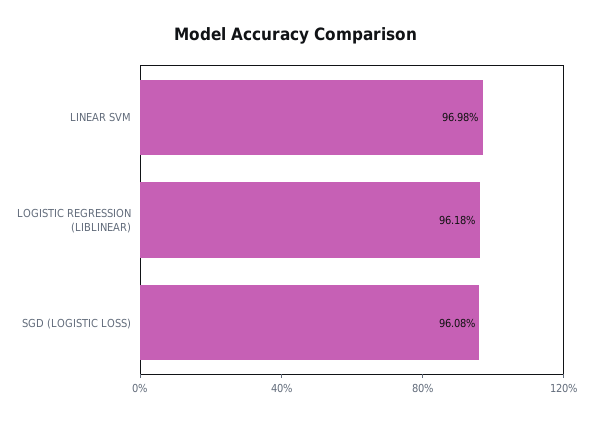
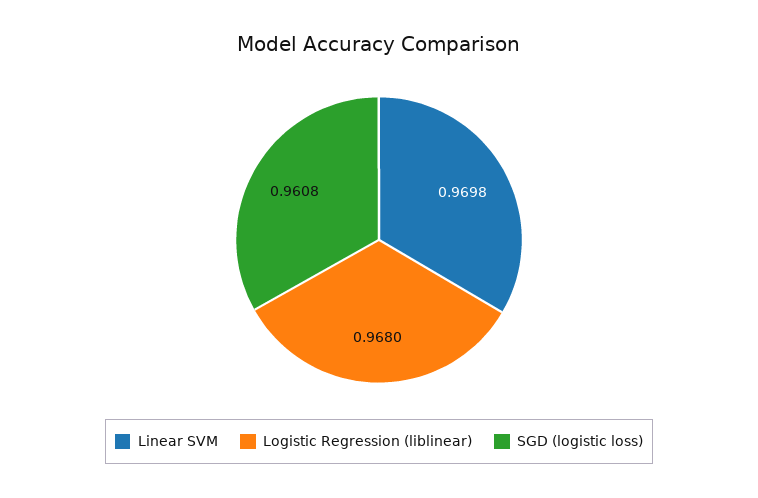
LOGISTIC REGRESSION (LIBLINEAR): 0.9618 -> 0.968

